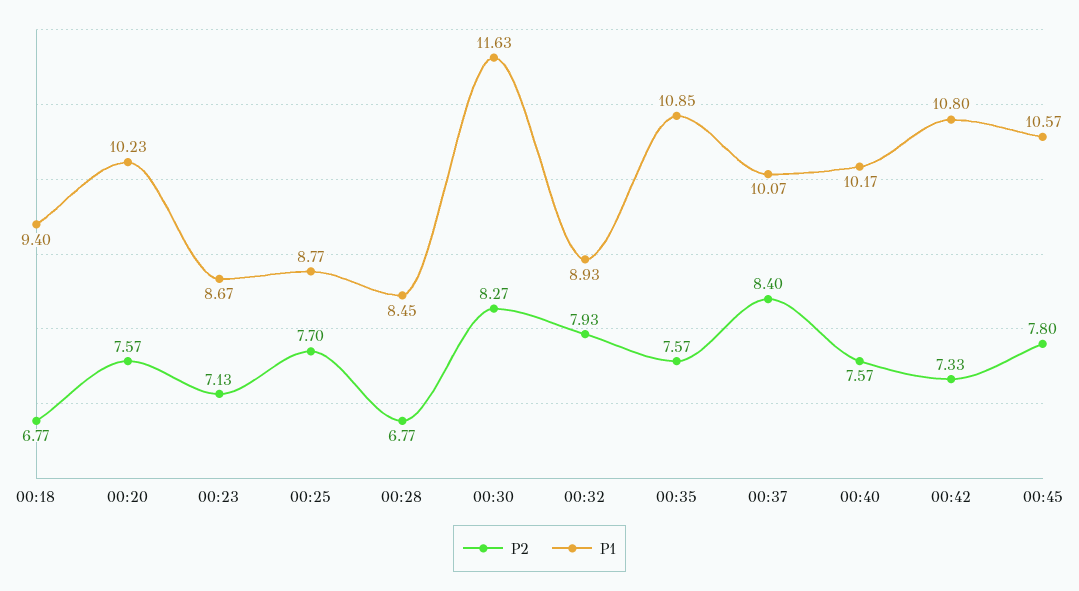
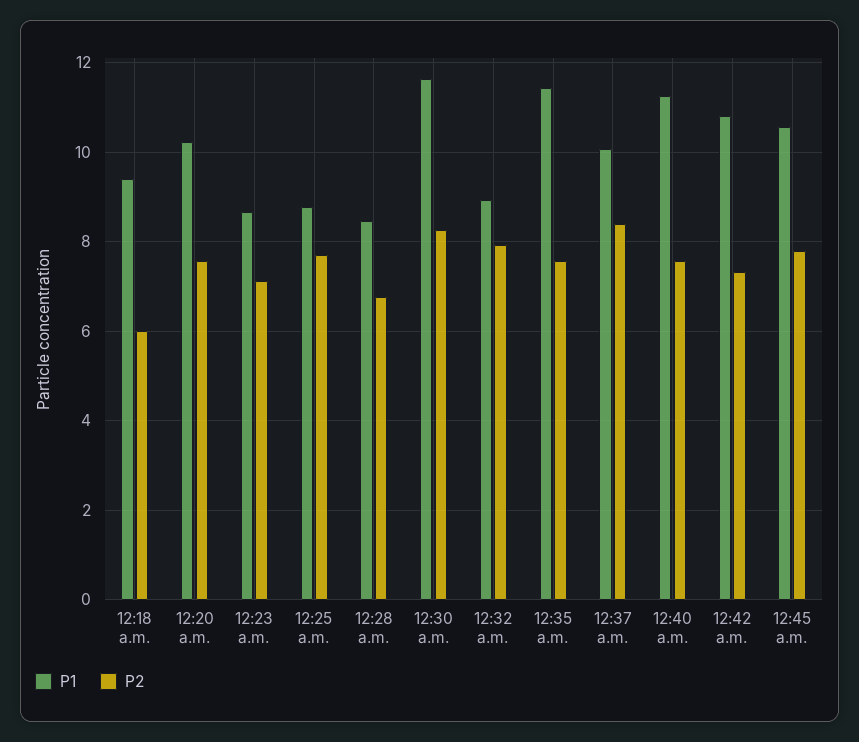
P2, 00:18: 6.77 -> 6
P1, 00:35: 10.85 -> 11.4
P1, 00:40: 10.17 -> 11.2

